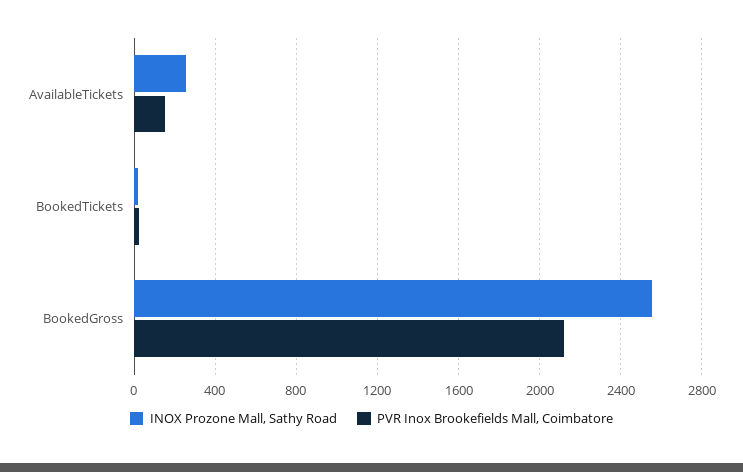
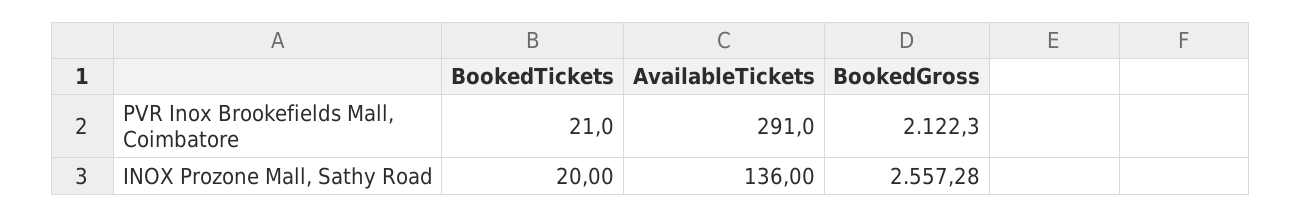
INOX Prozone Mall, Sathy Road, AvailableTickets: 250 -> 136
PVR Inox Brookefields Mall, Coimbatore, AvailableTickets: 150 -> 291

